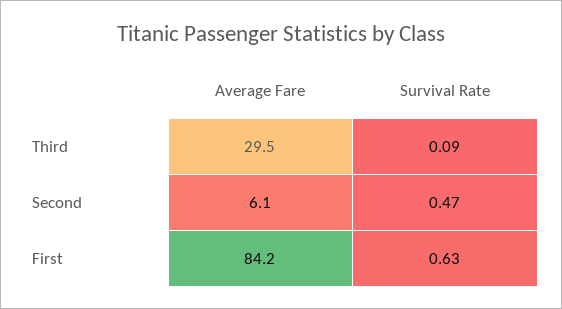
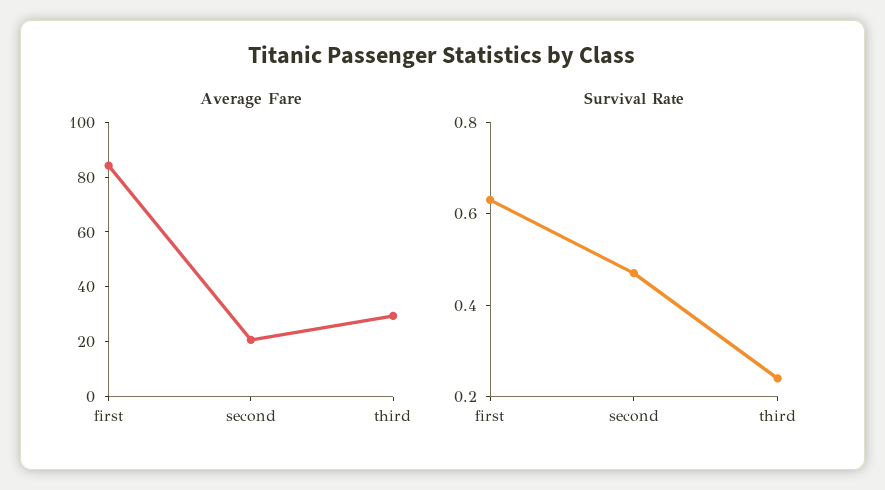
Survival Rate, Third: 0.09 -> 0.25
Average Fare, Second: 6.1 -> 20

